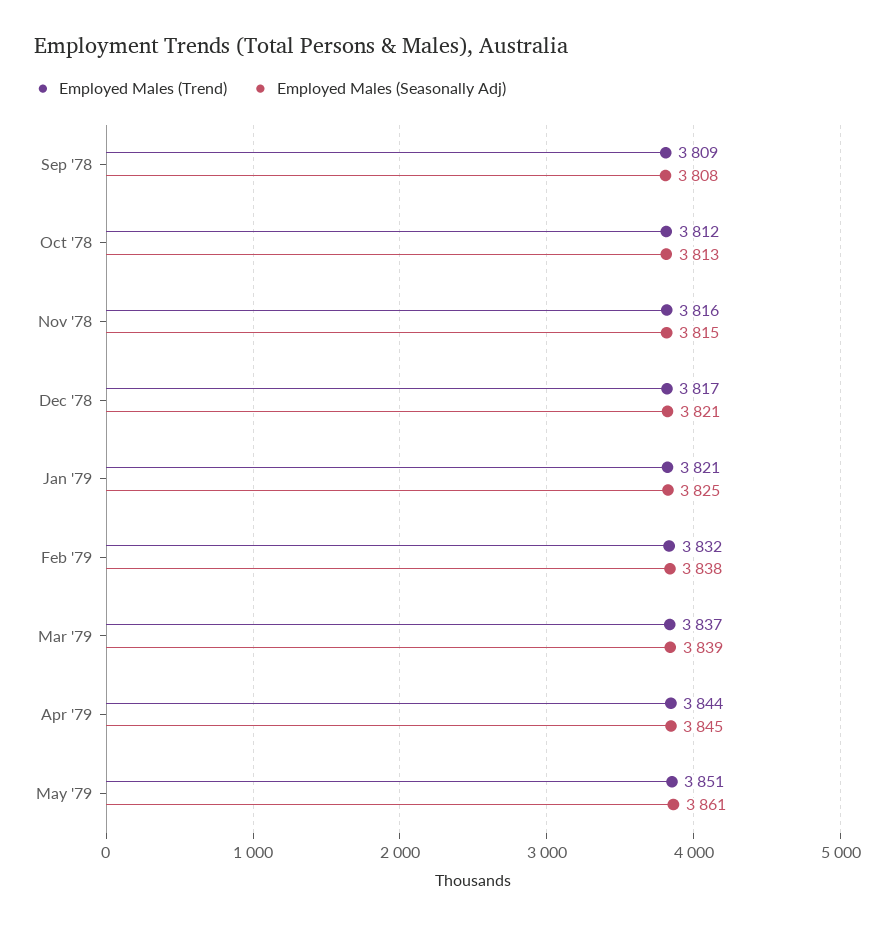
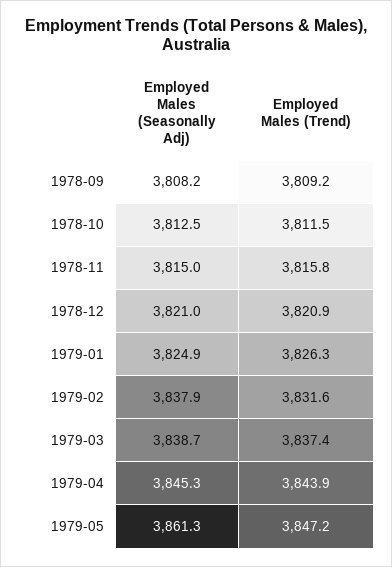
Employed Males (Trend), Dec '78: 3817 -> 3820.9
Employed Males (Trend), Jan '79: 3821 -> 3826.3
Employed Males (Trend), May '79: 3851 -> 3847.2

